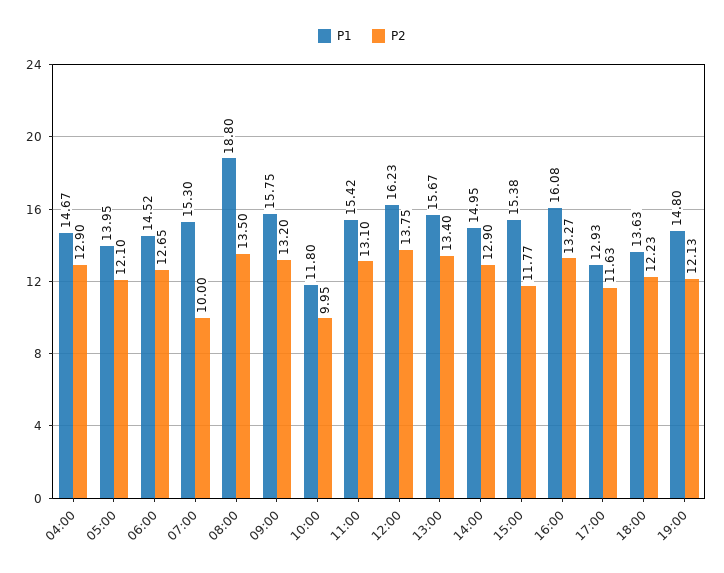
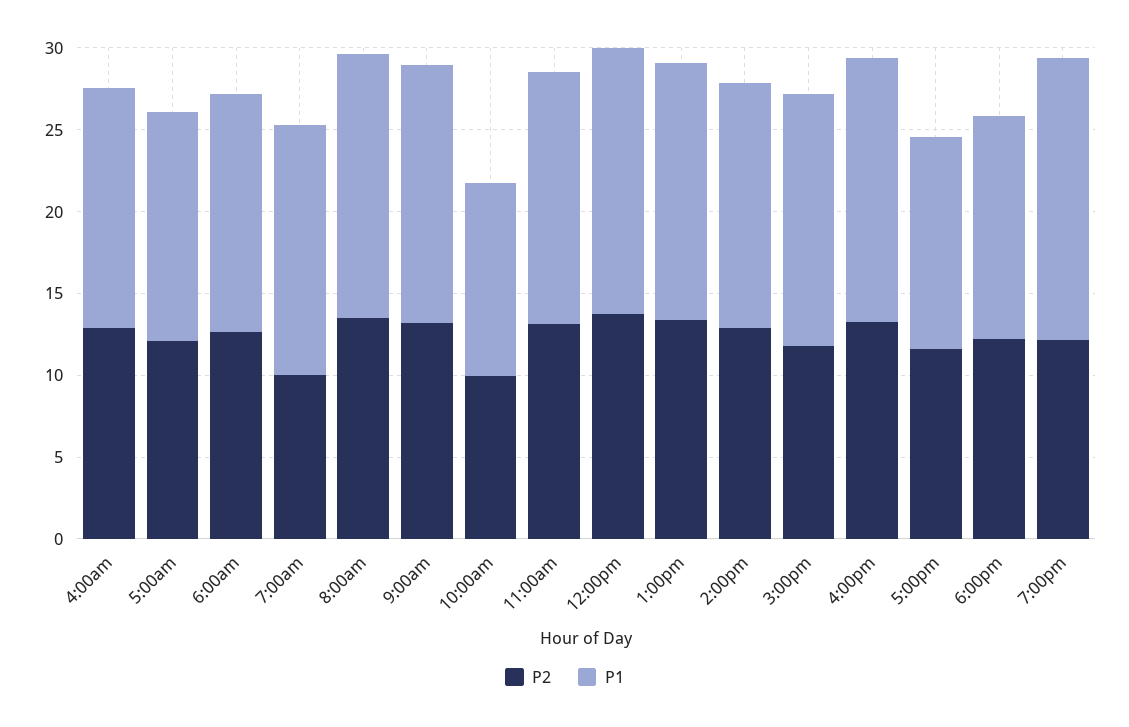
P1, 08:00: 18.8 -> 16
P1, 19:00: 14.8 -> 17

